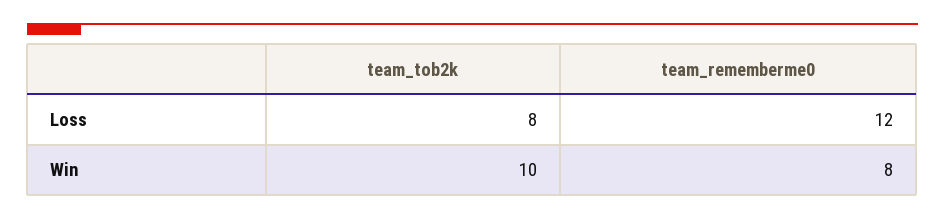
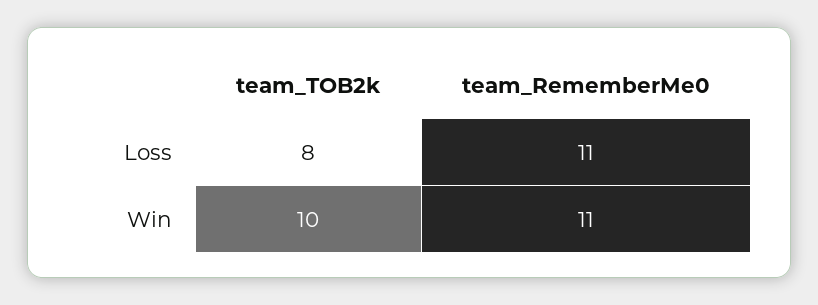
team_rememberme0, Loss: 12 -> 11
team_rememberme0, Win: 8 -> 11

